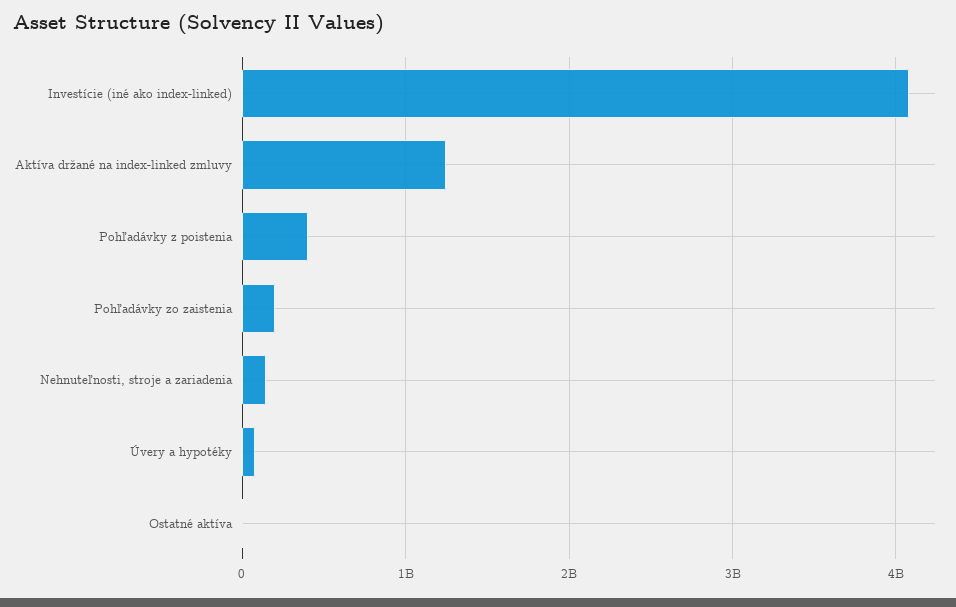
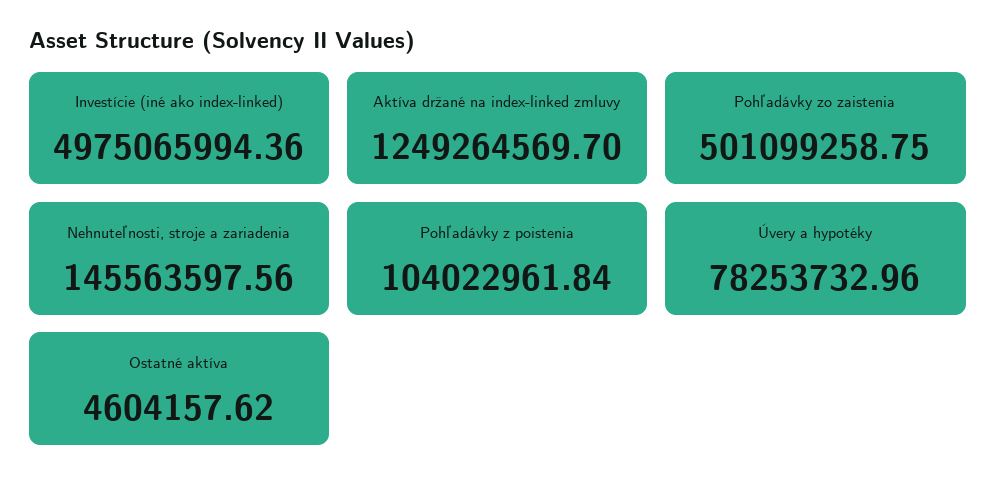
Investície (iné ako index-linked): 4100000000 -> 4975065994.36
Pohľadávky z poistenia: 400000000 -> 104022961.84
Pohľadávky zo zaistenia: 200000000 -> 501099258.75

